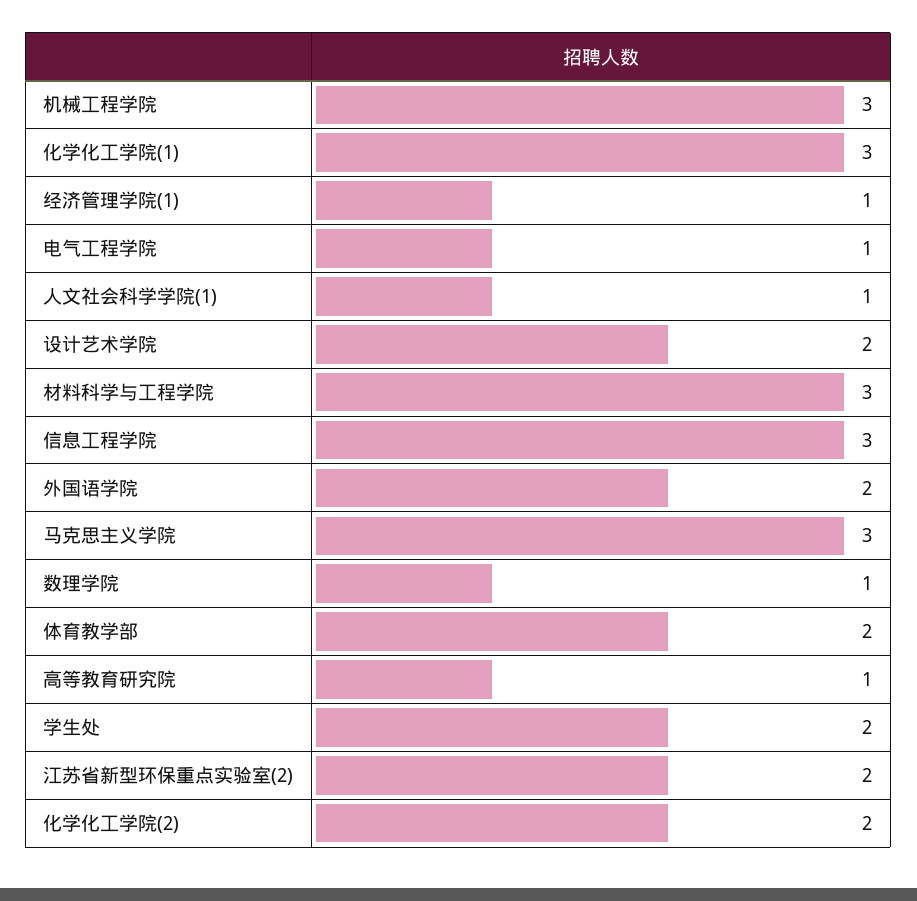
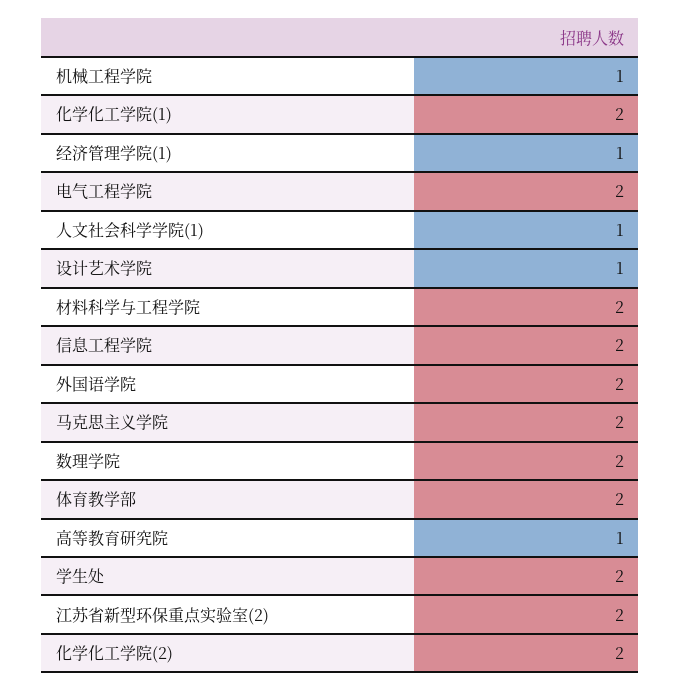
机械工程学院: 3 -> 1
化学化工学院(1): 3 -> 2
电气工程学院: 1 -> 2
设计艺术学院: 2 -> 1
材料科学与工程学院: 3 -> 2
信息工程学院: 3 -> 2
马克思主义学院: 3 -> 2
数理学院: 1 -> 2

